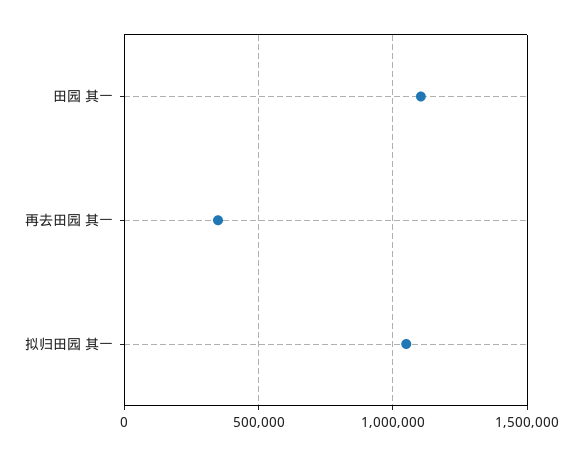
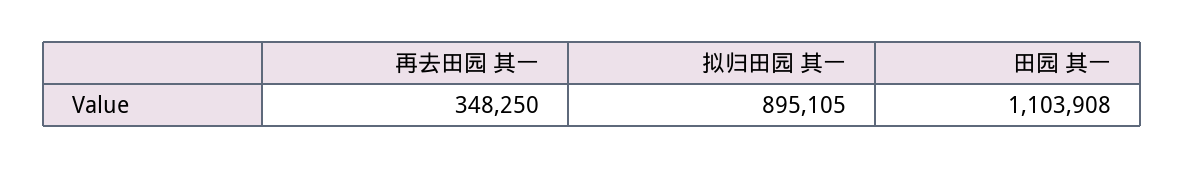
拟归田园 其一: 1050000 -> 895105

